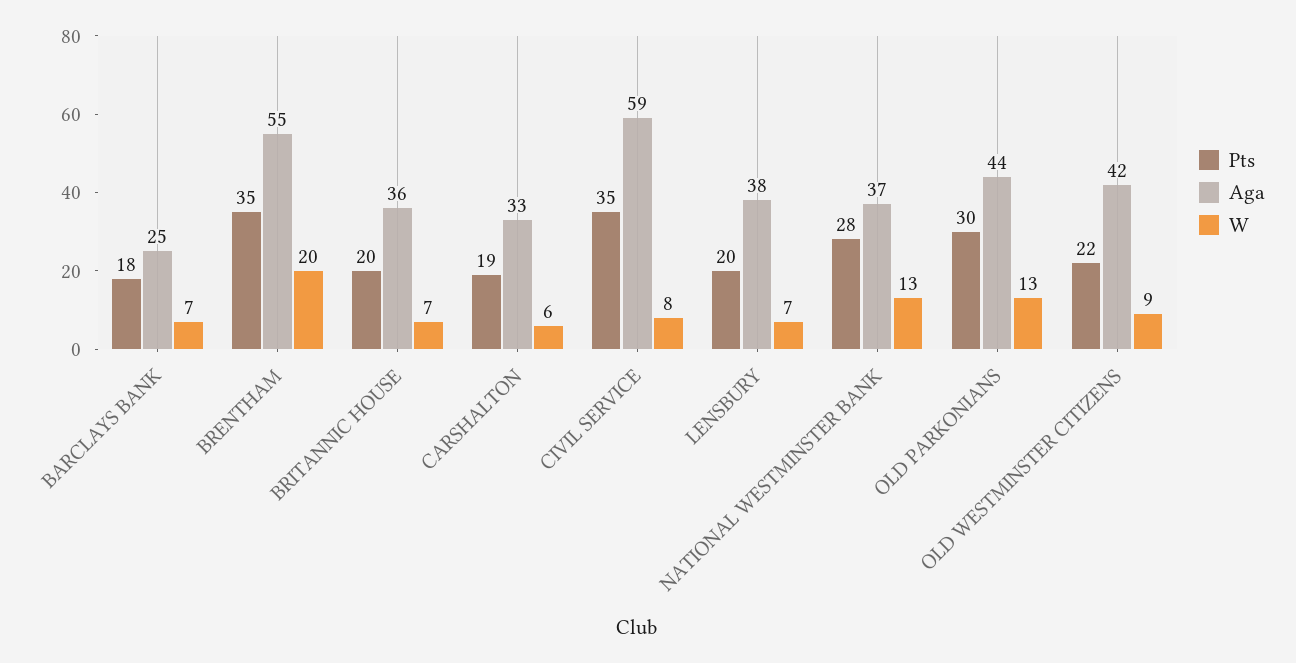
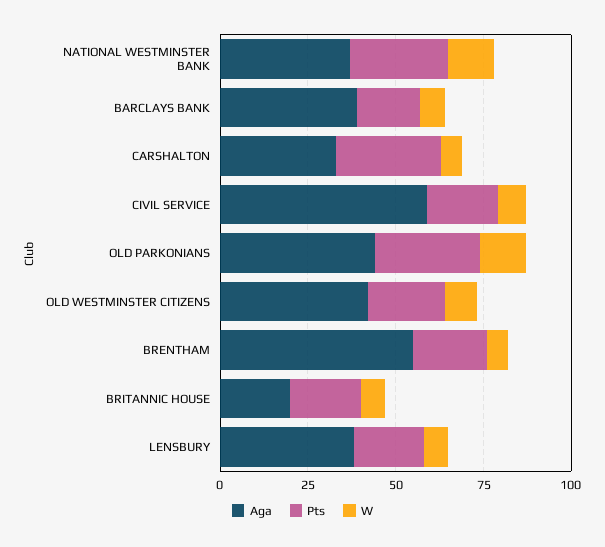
Aga, BARCLAYS BANK: 25 -> 40
Pts, BRENTHAM: 35 -> 20
W, BRENTHAM: 20 -> 5
Aga, BRITANNIC HOUSE: 36 -> 20
Pts, CARSHALTON: 19 -> 30
Pts, CIVIL SERVICE: 35 -> 20

